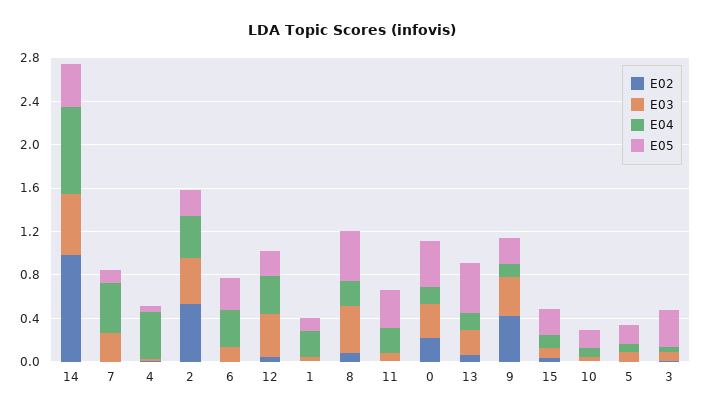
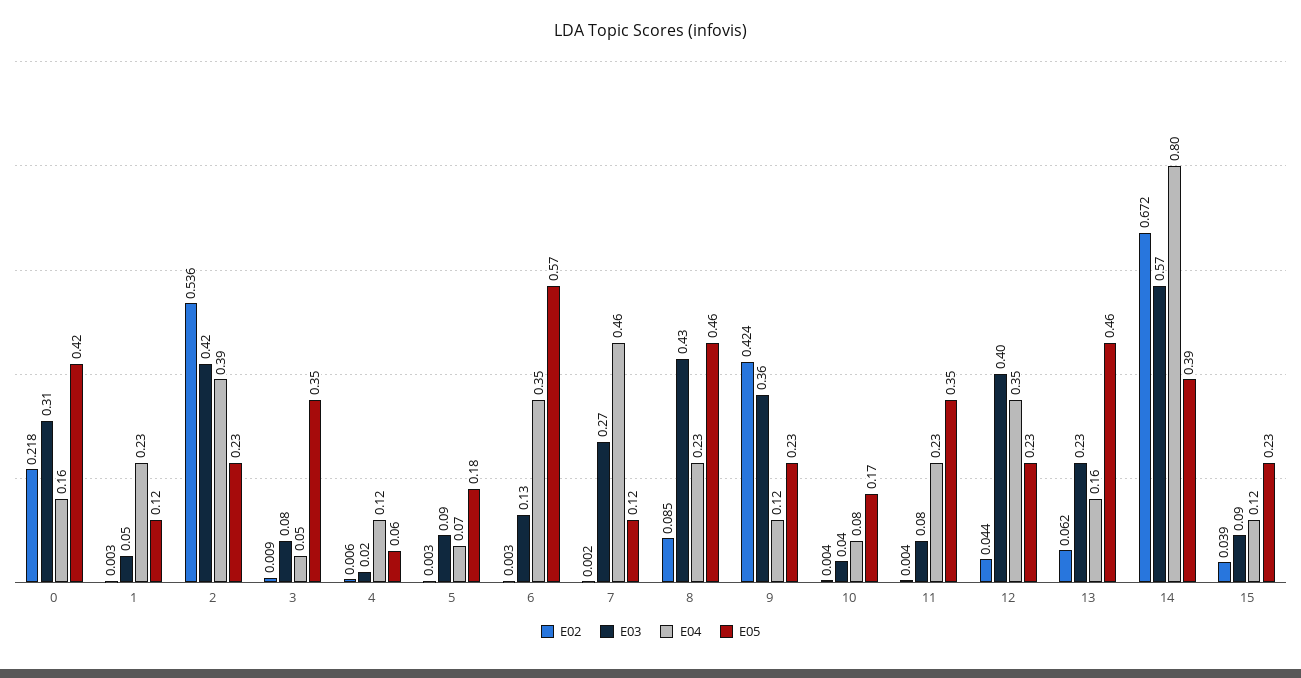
E02, 14: 1 -> 0.672
E04, 4: 0.4 -> 0.12
E05, 6: 0.3 -> 0.57

